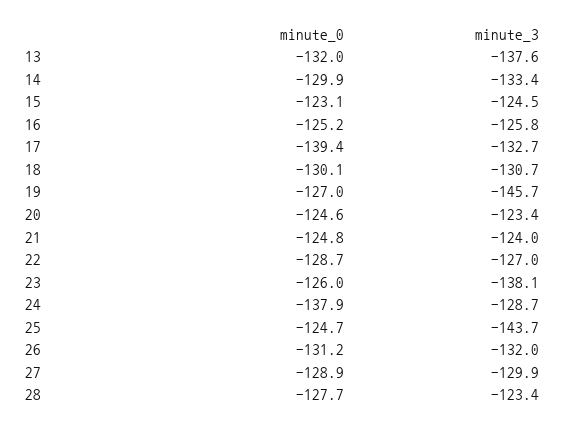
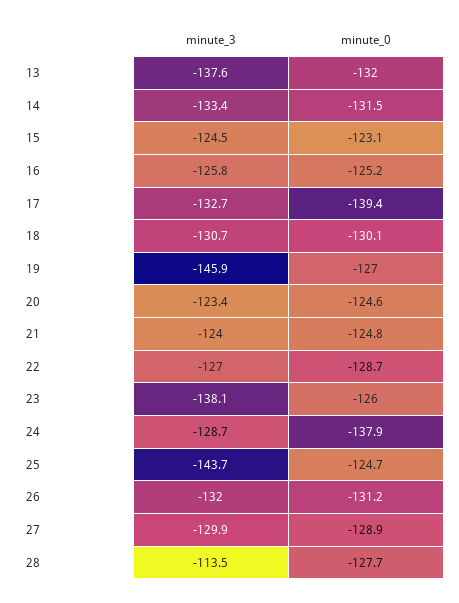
minute_0, 14: -129.9 -> -131.5
minute_3, 19: -145.7 -> -145.9
minute_3, 28: -123.4 -> -113.5

